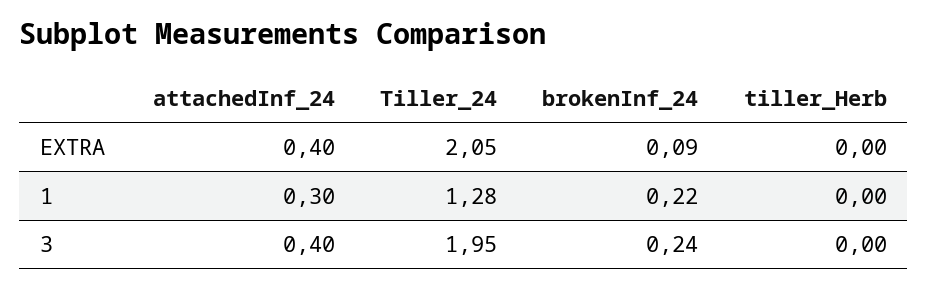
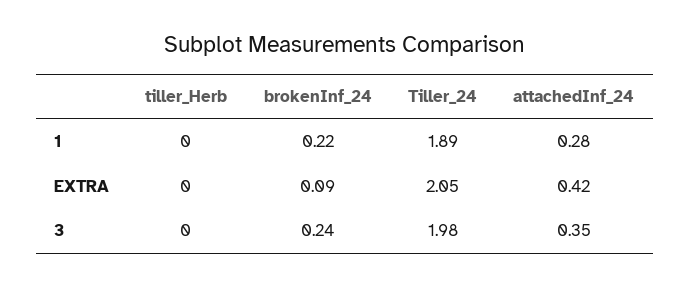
attachedInf_24, EXTRA: 0.4 -> 0.42
attachedInf_24, 1: 0.3 -> 0.28
Tiller_24, 1: 1.28 -> 1.89
attachedInf_24, 3: 0.4 -> 0.35
Tiller_24, 3: 1.95 -> 1.98

